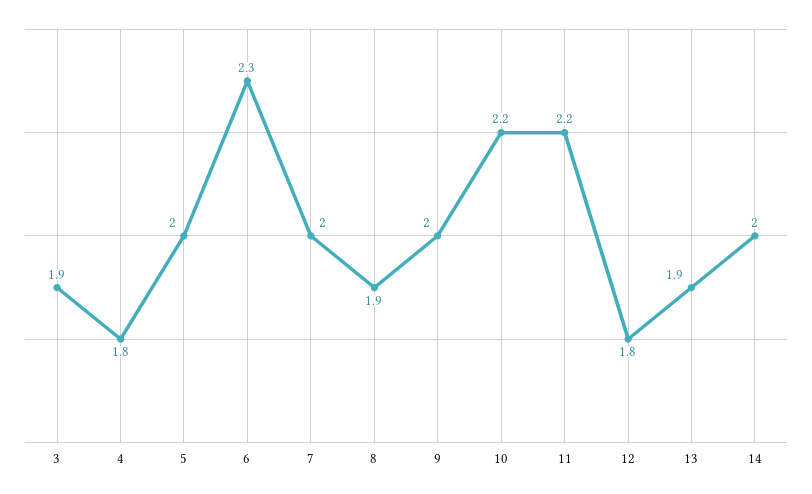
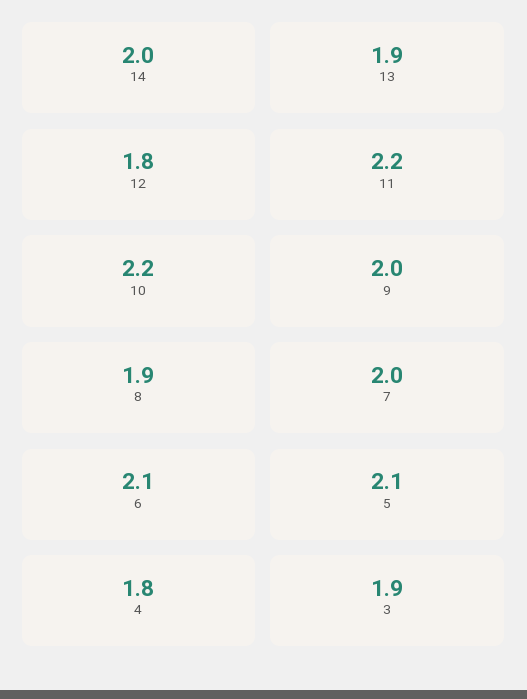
5: 2 -> 2.1
6: 2.3 -> 2.1

